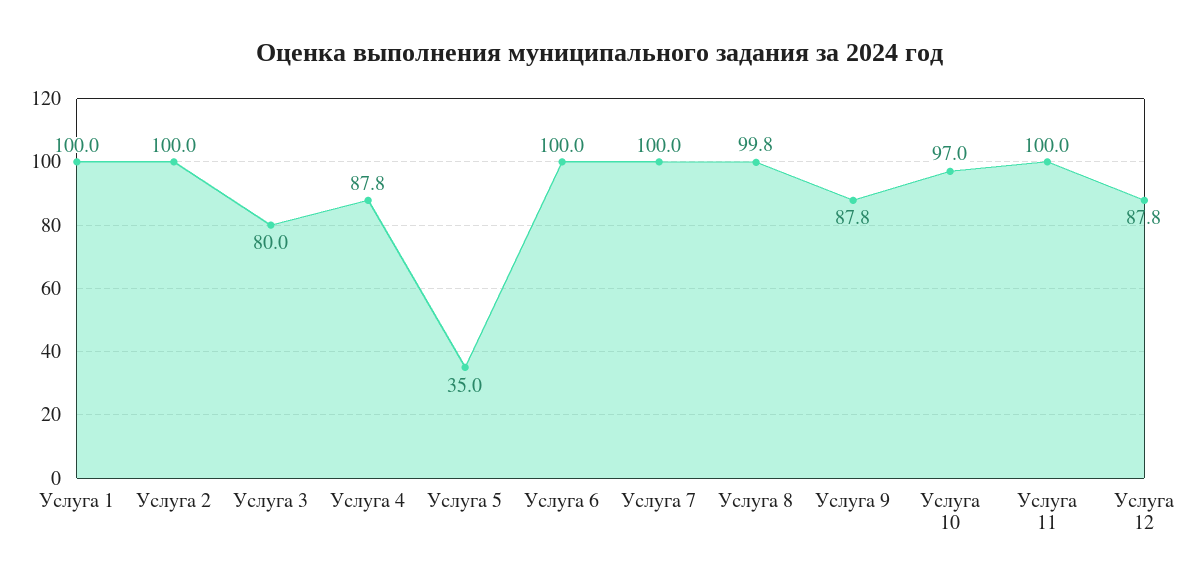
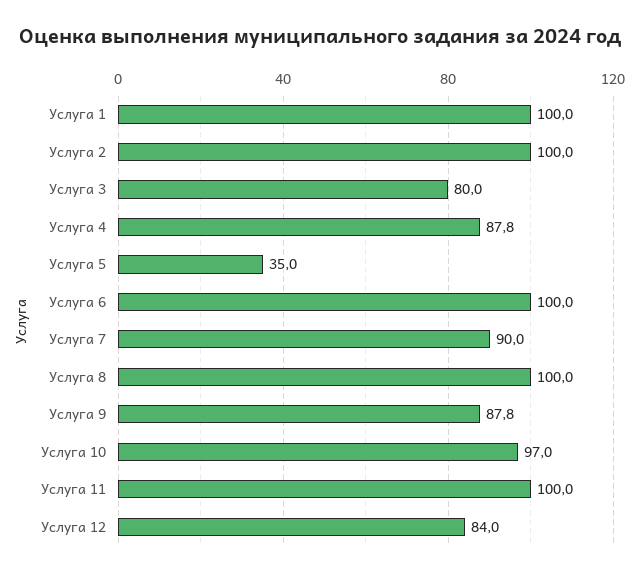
Услуга 7: 100 -> 90
Услуга 8: 99.8 -> 100
Услуга 12: 87.8 -> 84

